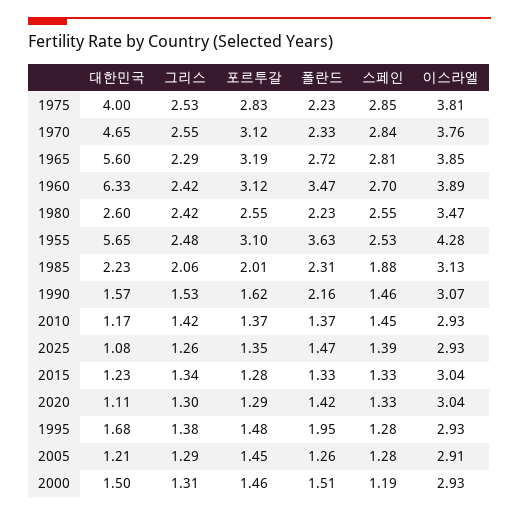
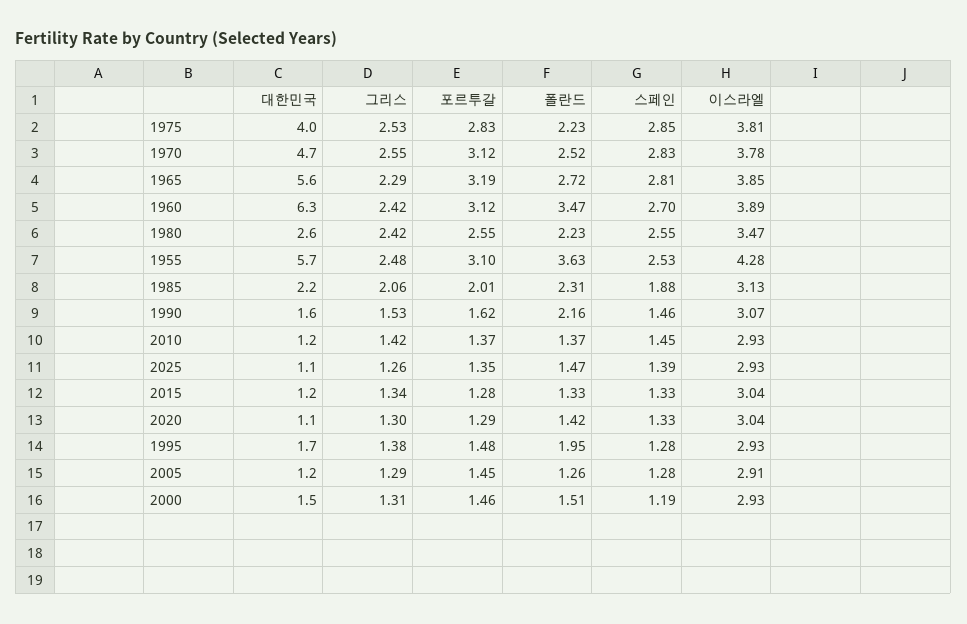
폴란드, 1970: 2.33 -> 2.52
스페인, 1970: 2.84 -> 2.83
이스라엘, 1970: 3.76 -> 3.78

